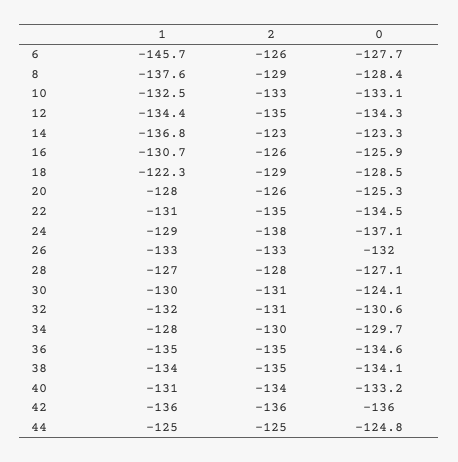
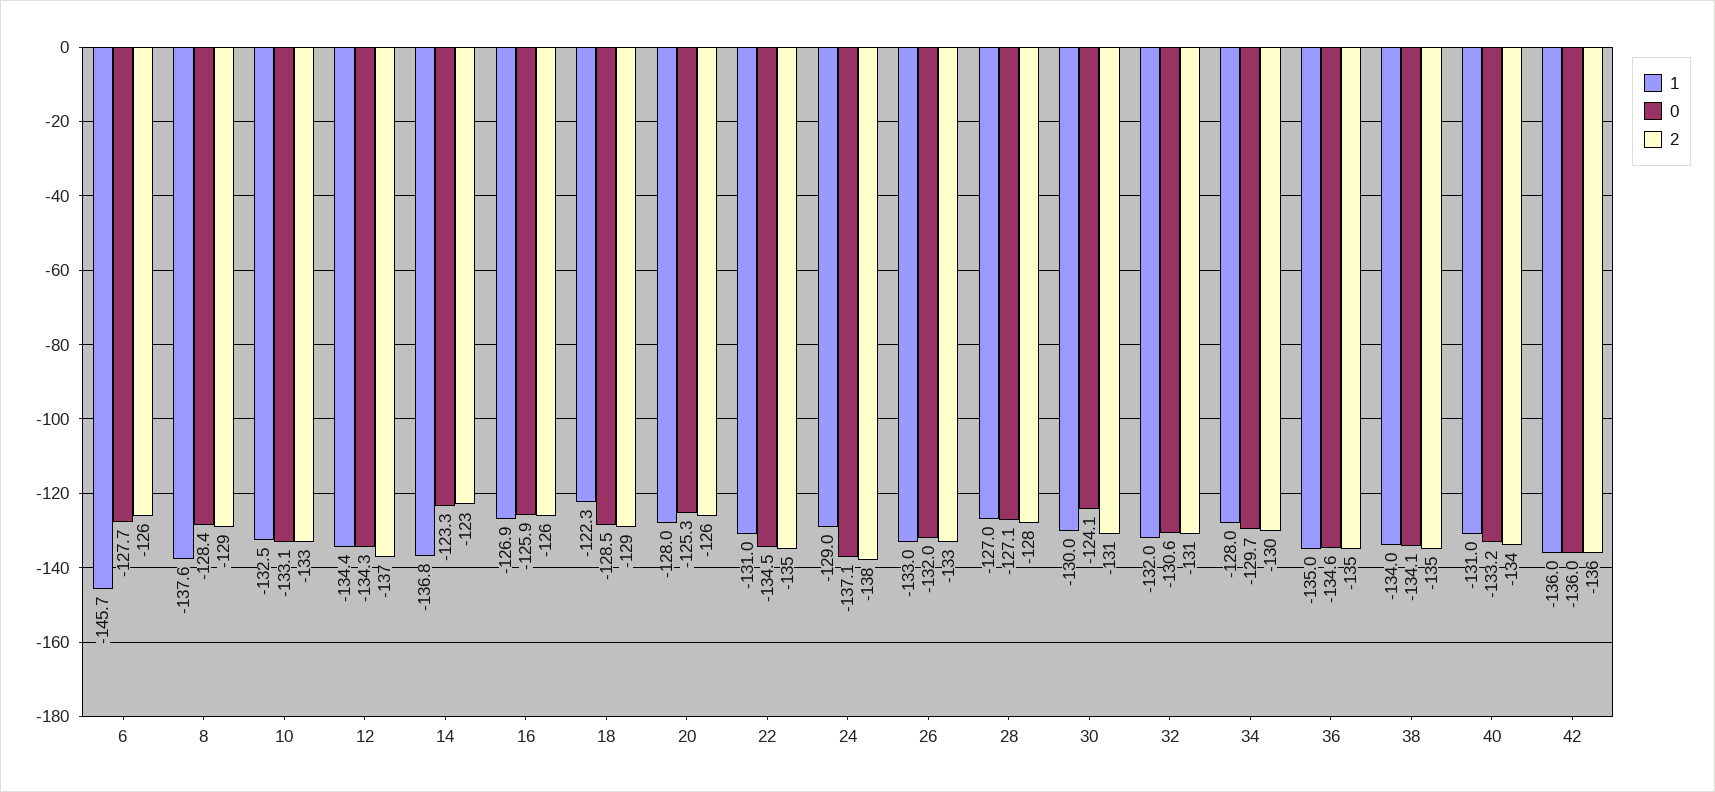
2, 12: -135 -> -137
1, 16: -130.7 -> -126.9
1, 44: -125 -> none
2, 44: -125 -> none
0, 44: -124.8 -> none

